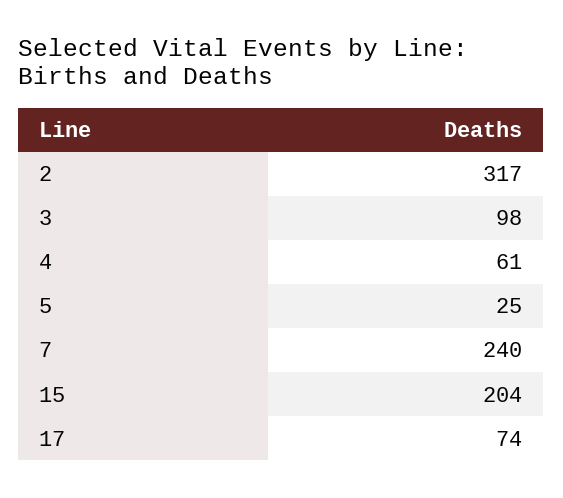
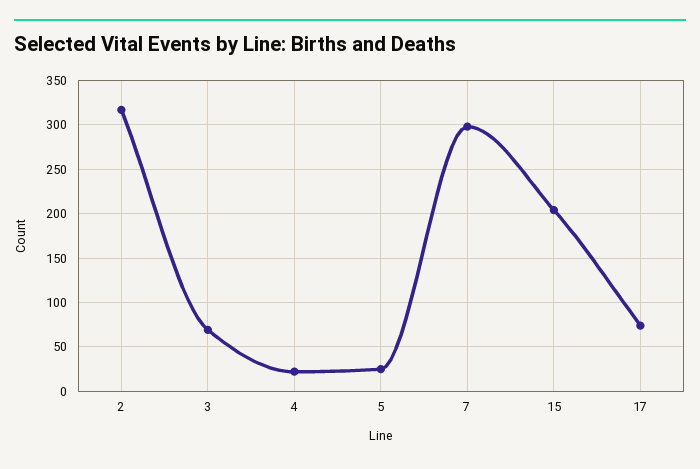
3: 98 -> 70
4: 61 -> 20
7: 240 -> 300

